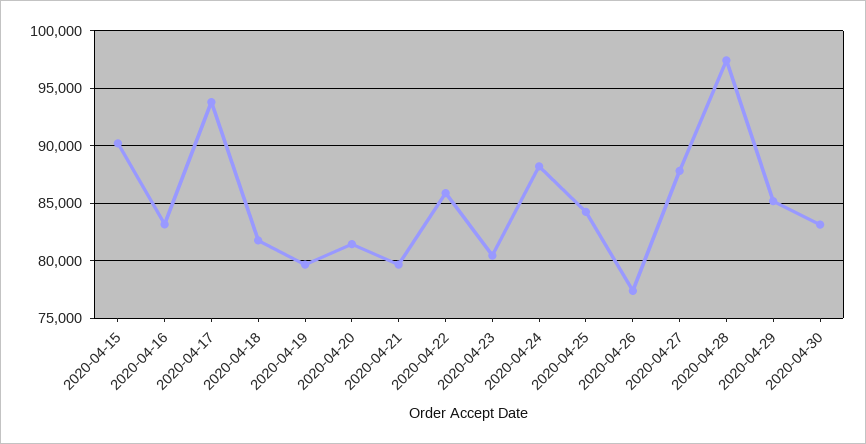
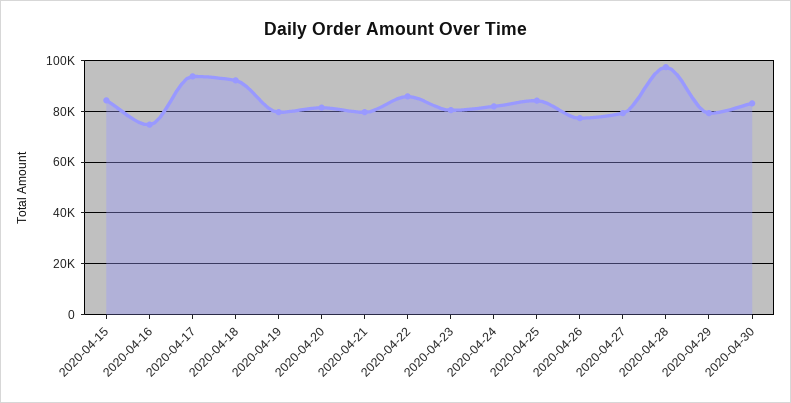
2020-04-15: 90000 -> 85000
2020-04-16: 83000 -> 75000
2020-04-18: 82000 -> 92500
2020-04-24: 88000 -> 82500
2020-04-27: 88000 -> 80000
2020-04-29: 85000 -> 80000

